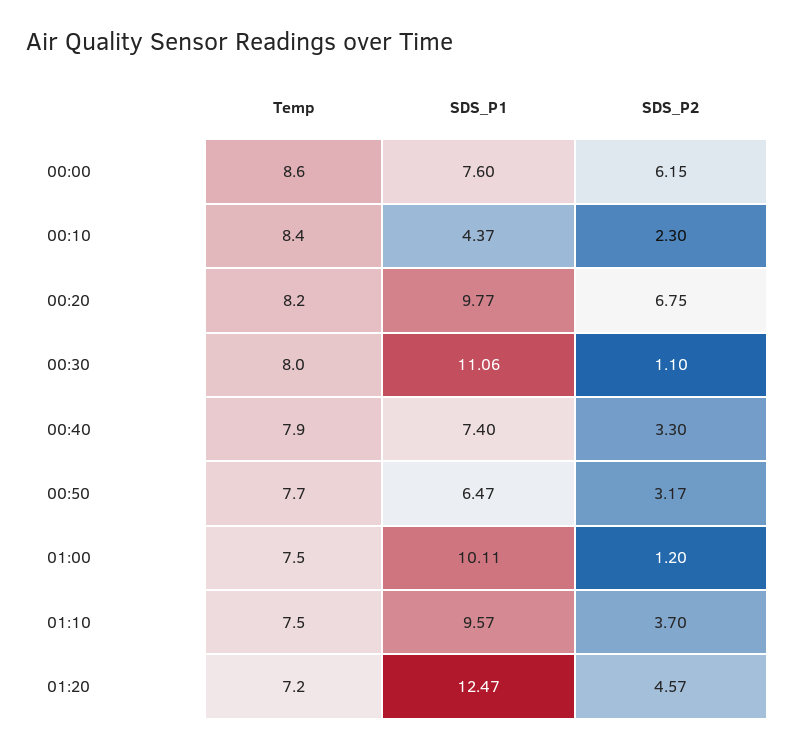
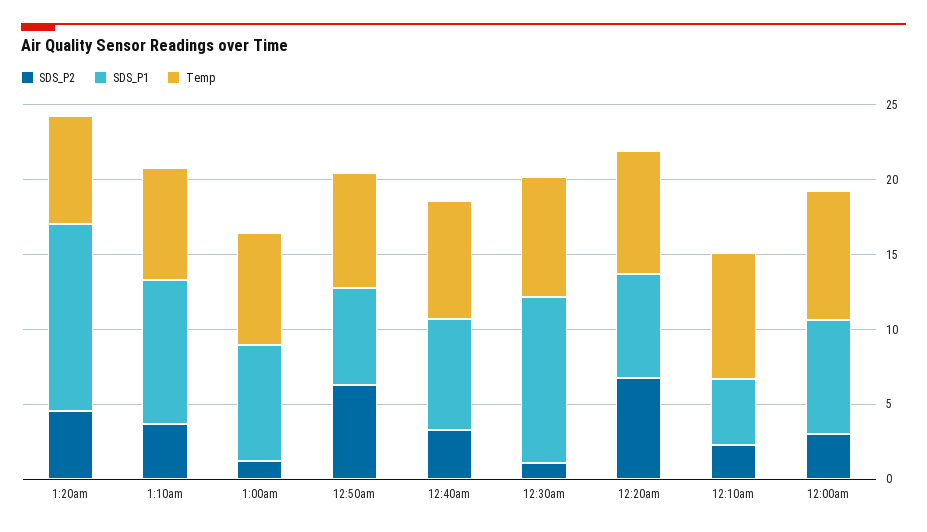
SDS_P2, 00:00: 6.15 -> 3
SDS_P1, 00:20: 9.77 -> 7
SDS_P2, 00:50: 3.17 -> 6
SDS_P1, 01:00: 10.11 -> 8

